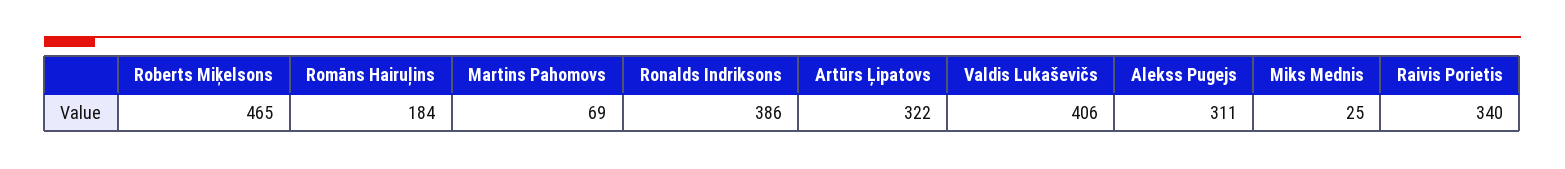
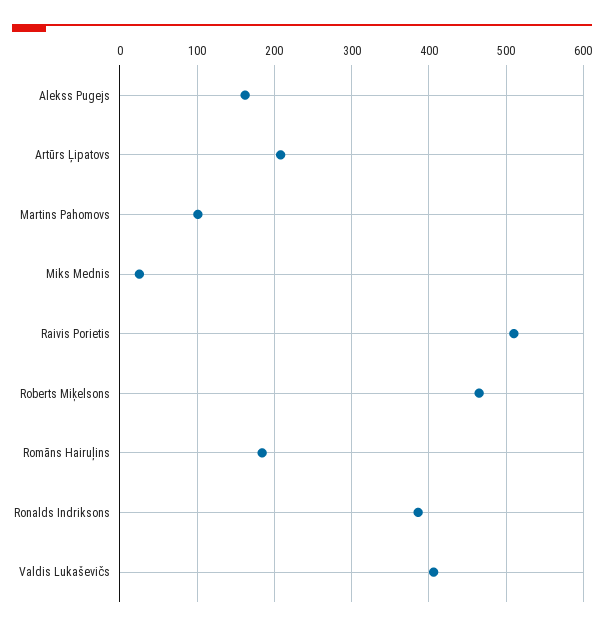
Martins Pahomovs: 69 -> 100
Artūrs Ļipatovs: 322 -> 210
Alekss Pugejs: 311 -> 160
Raivis Porietis: 340 -> 510

